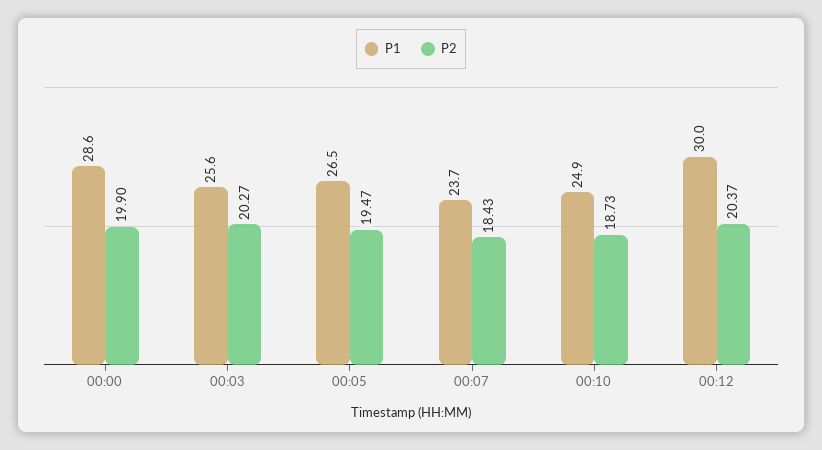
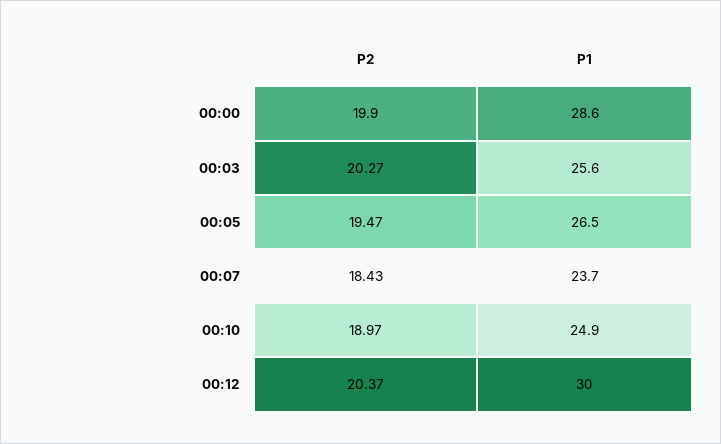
P2, 00:10: 18.73 -> 18.97

